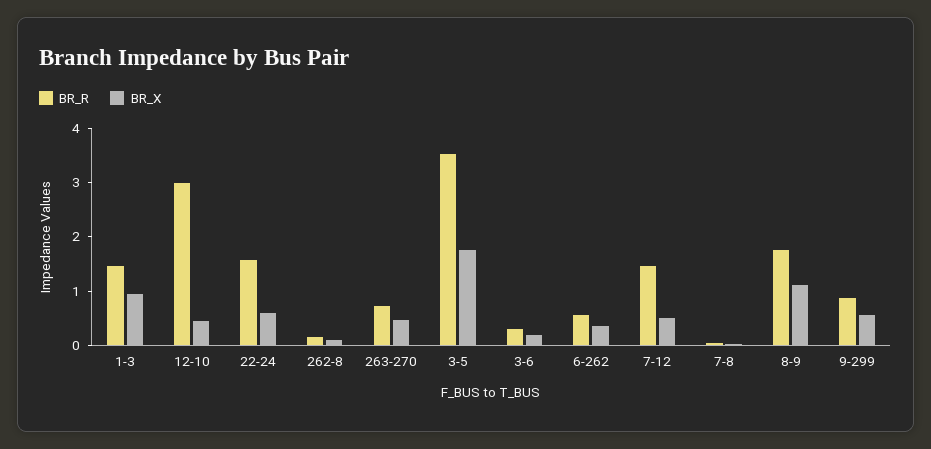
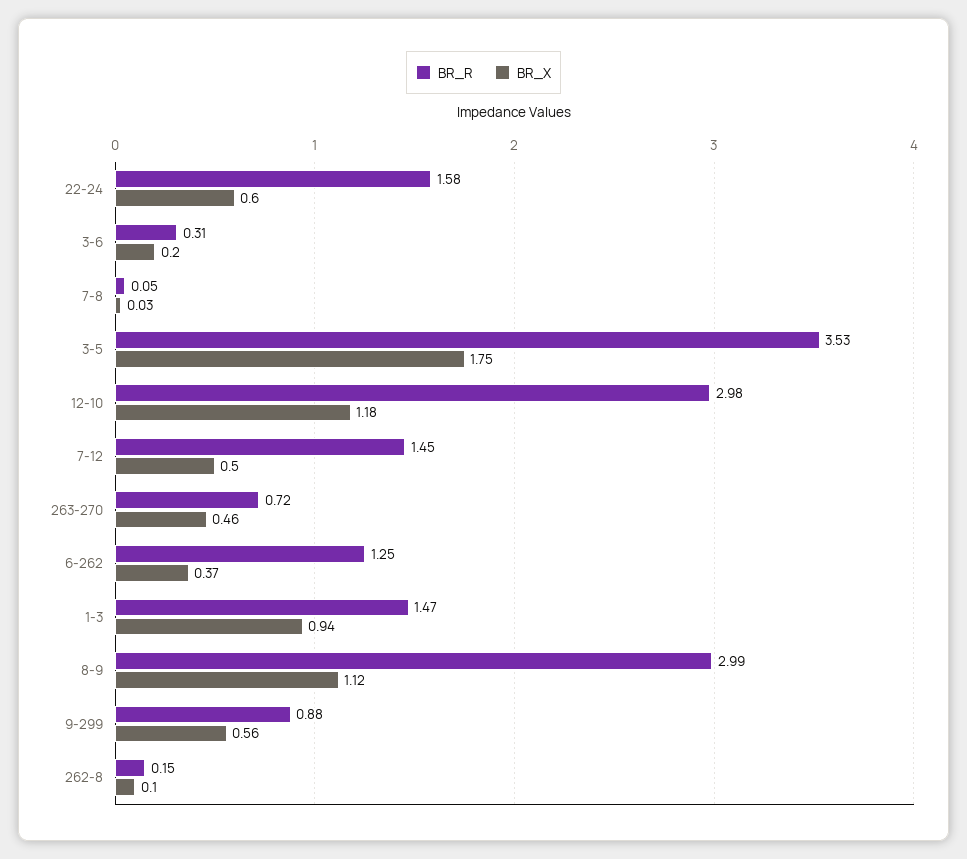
BR_X, 12-10: 0.4 -> 1.18
BR_R, 6-262: 0.6 -> 1.25
BR_R, 8-9: 1.8 -> 2.99

